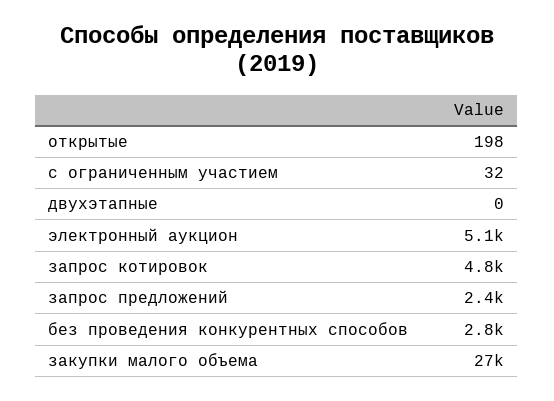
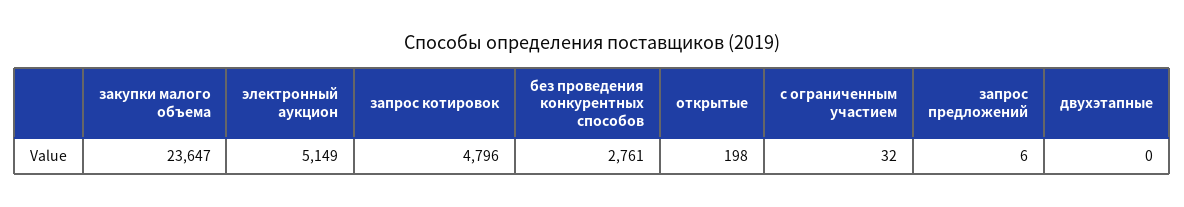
запрос предложений: 2400 -> 6
закупки малого объема: 27000 -> 23647

